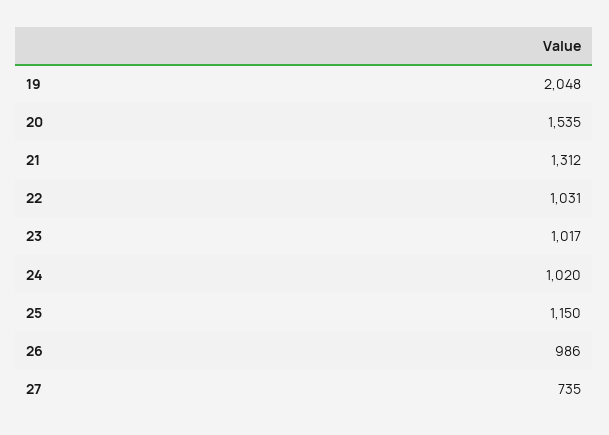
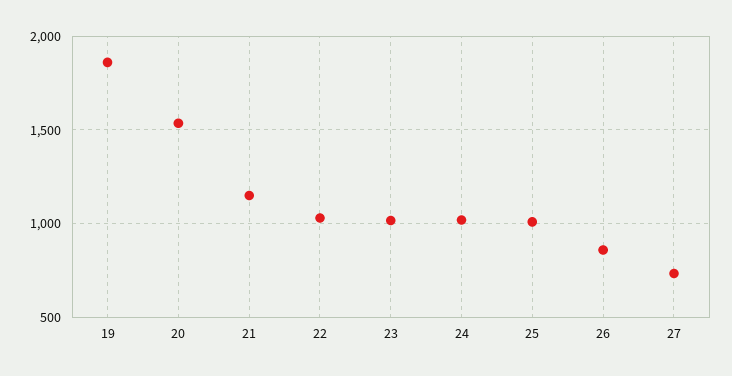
19: 2048 -> 1850
21: 1312 -> 1150
25: 1150 -> 1000
26: 986 -> 850

